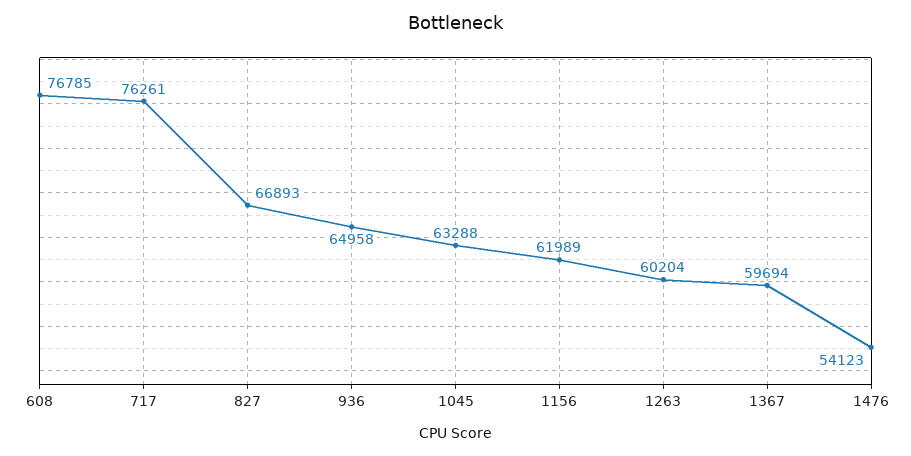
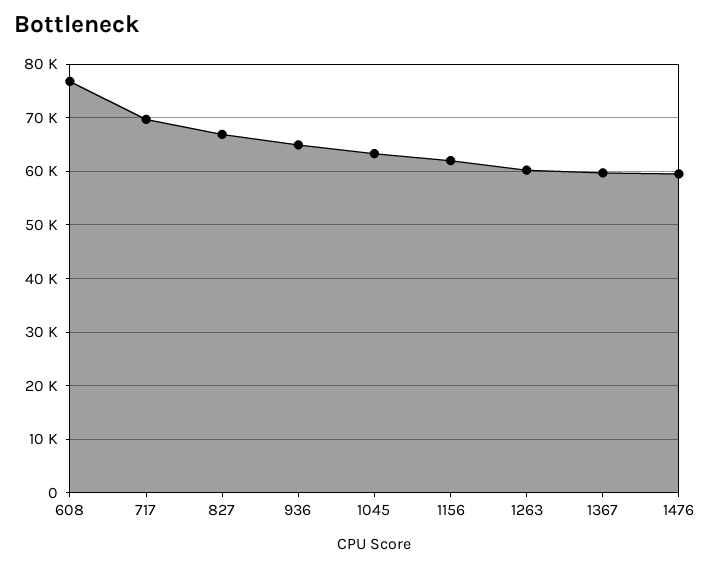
717: 76261 -> 70000
1476: 54123 -> 60000

